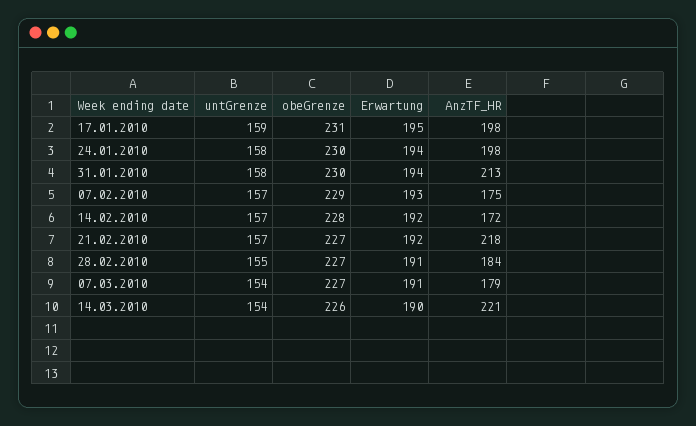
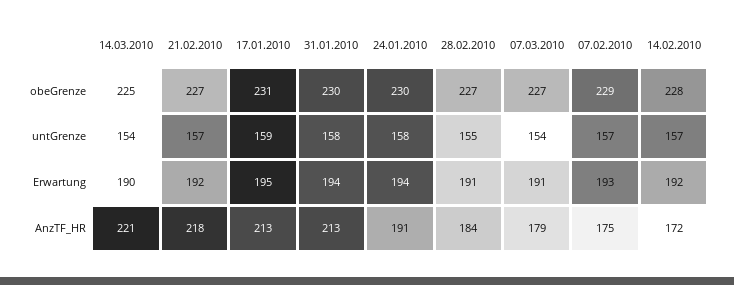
AnzTF_HR, 17.01.2010: 198 -> 213
AnzTF_HR, 24.01.2010: 198 -> 191
obeGrenze, 14.03.2010: 226 -> 225

